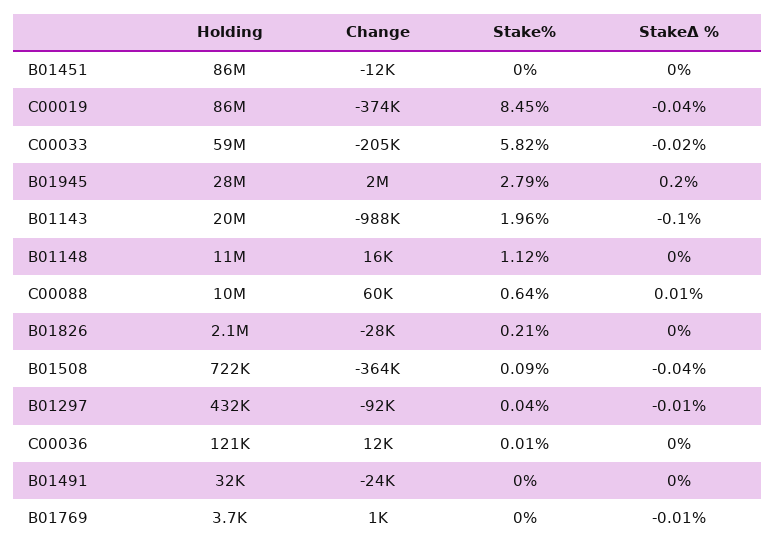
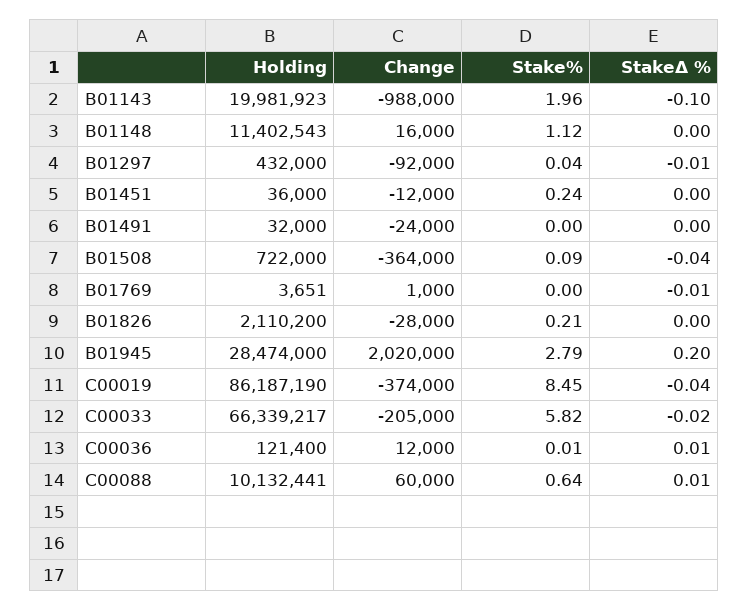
Holding, B01451: 86000000 -> 36000
Stake%, B01451: 0 -> 0.24
Holding, C00033: 59000000 -> 66339217
StakeΔ %, C00036: 0 -> 0.01

